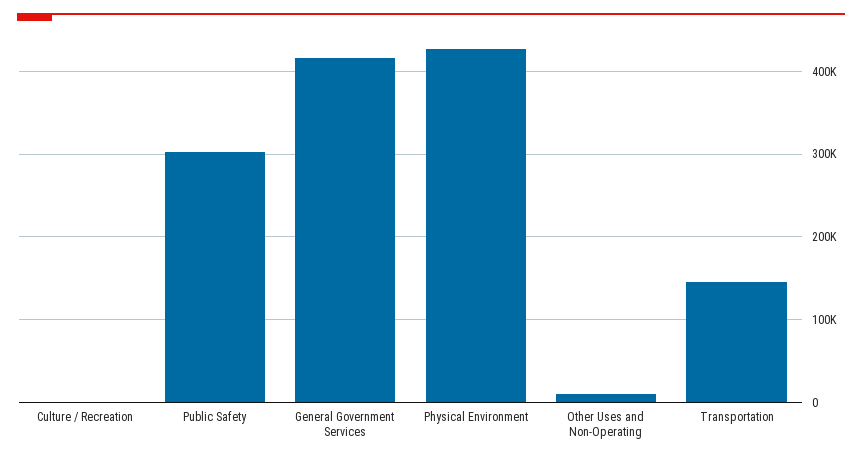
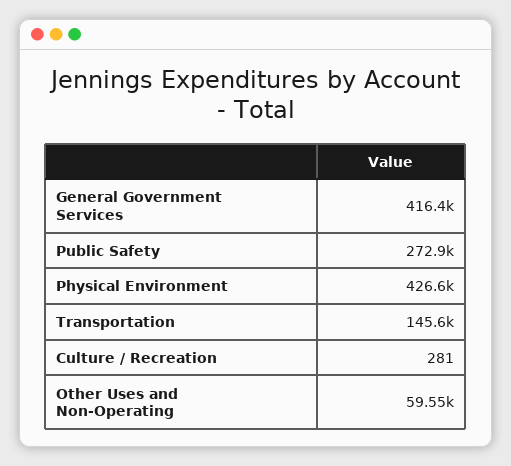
Public Safety: 300000 -> 272900
Other Uses and Non-Operating: 10000 -> 59550

